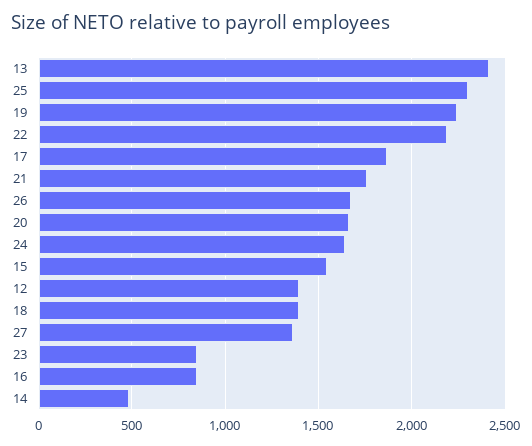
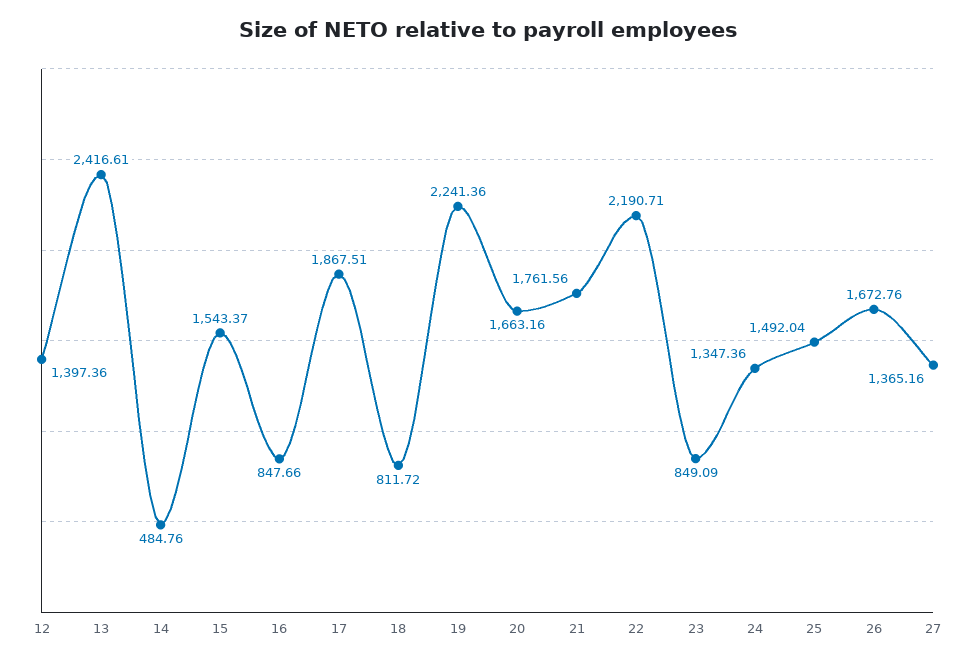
25: 2300 -> 1492.04
24: 1650 -> 1347.36
18: 1400 -> 811.72

